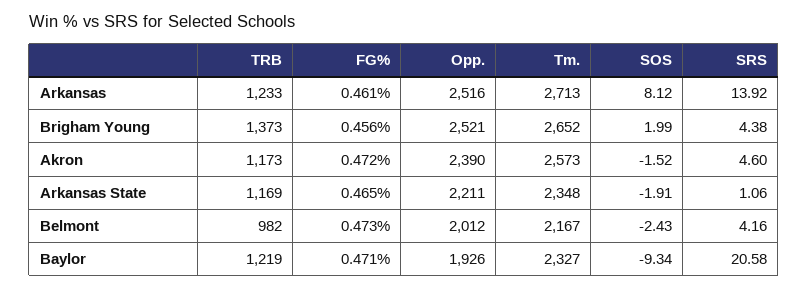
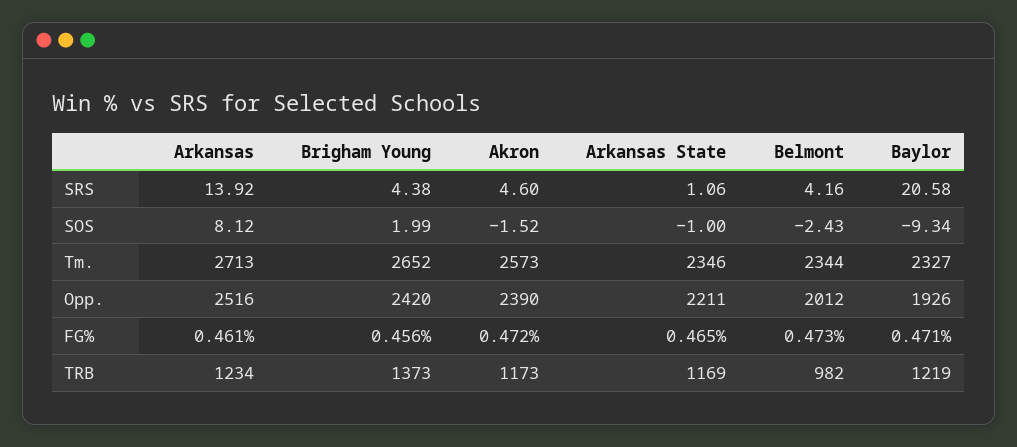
TRB, Arkansas: 1233 -> 1234
Opp., Brigham Young: 2521 -> 2420
Tm., Arkansas State: 2348 -> 2346
SOS, Arkansas State: -1.91 -> -1
Tm., Belmont: 2167 -> 2344

